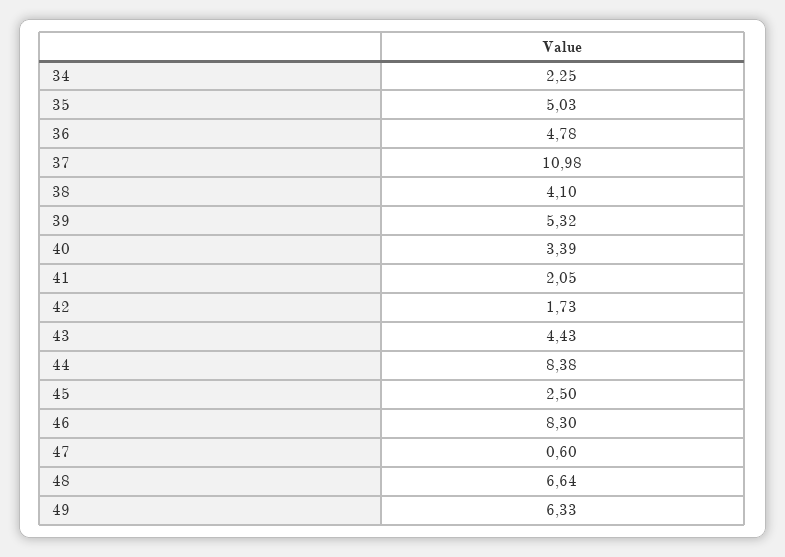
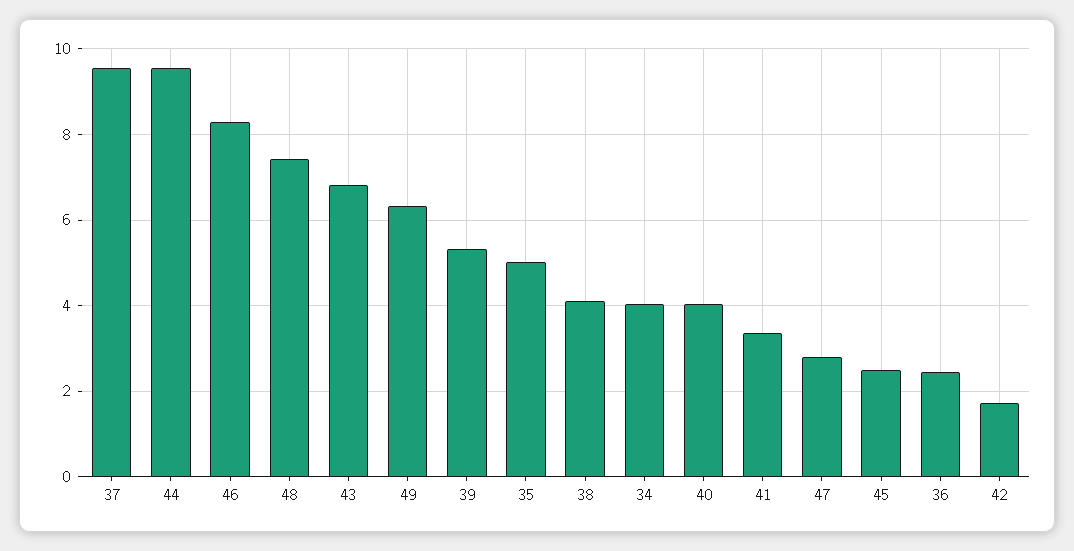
34: 2.25 -> 4
36: 4.78 -> 2.4
37: 10.98 -> 9.6
40: 3.39 -> 4
41: 2.05 -> 3.4
43: 4.43 -> 6.8
44: 8.38 -> 9.6
47: 0.6 -> 2.8
48: 6.64 -> 7.4

